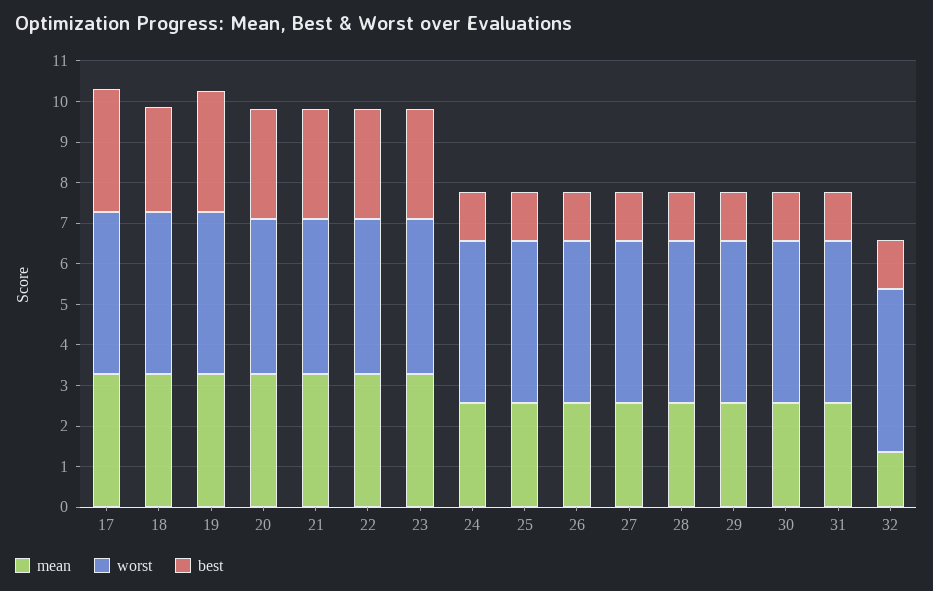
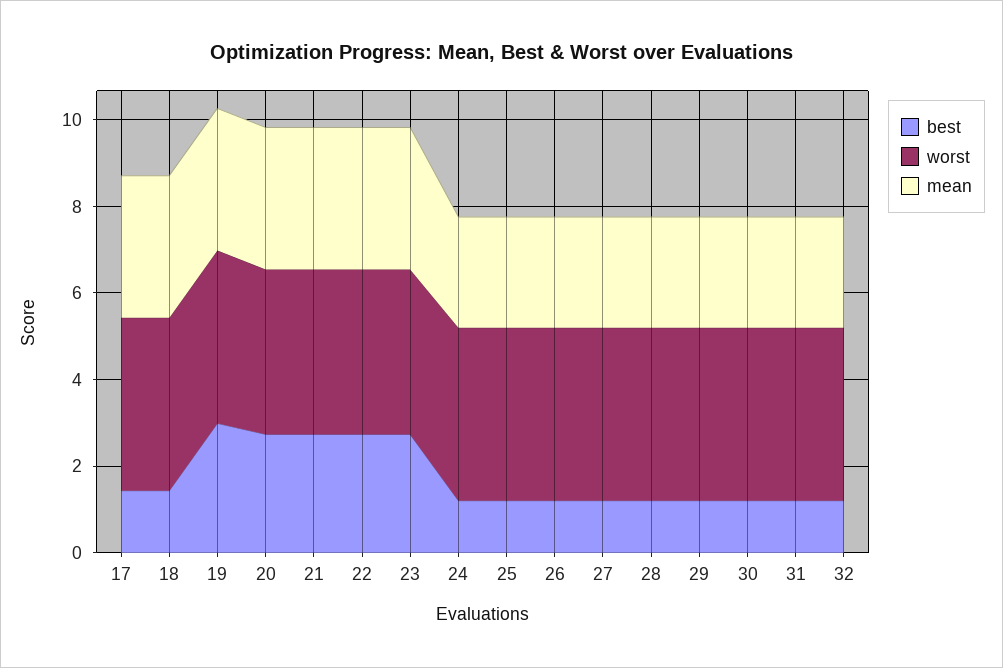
best, 17: 3 -> 1.5
best, 18: 2.6 -> 1.5
mean, 32: 1.4 -> 2.5

